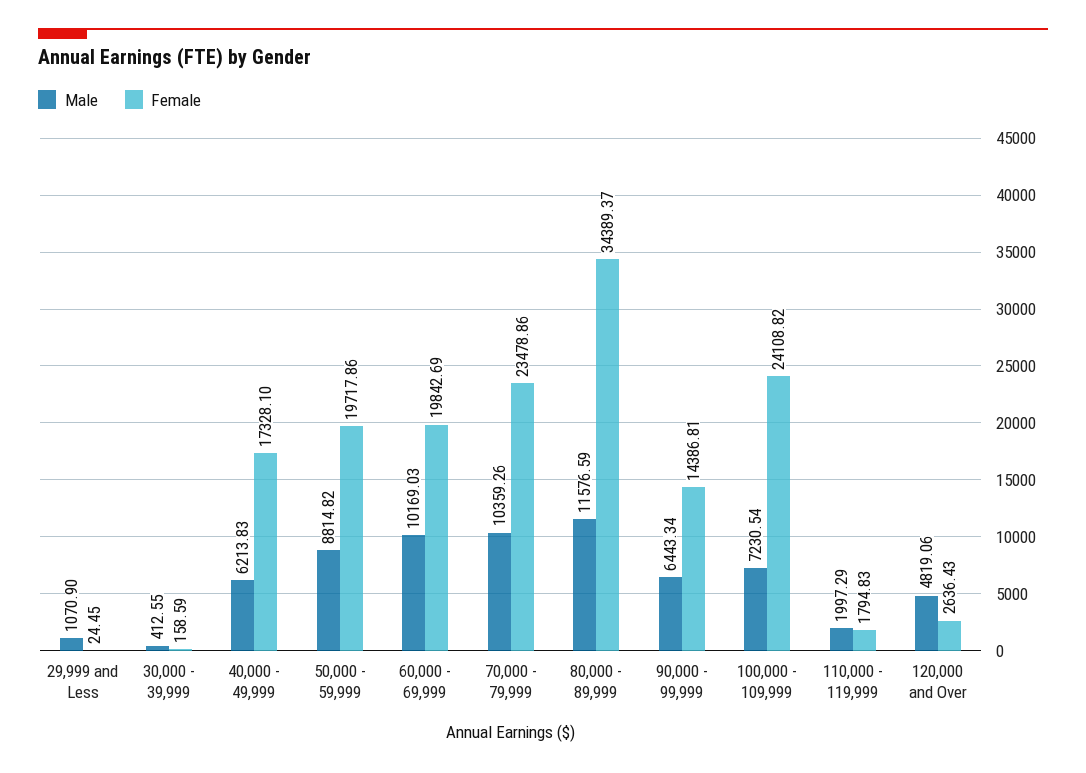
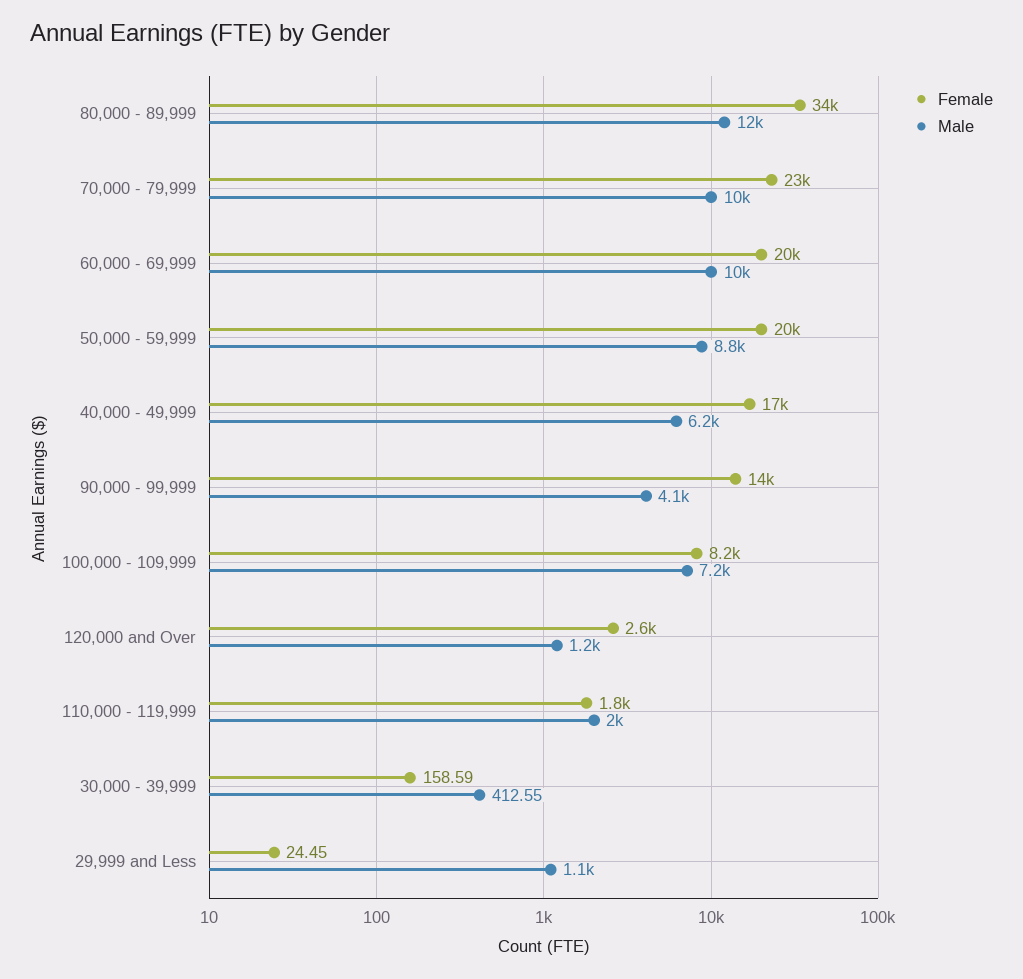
Male, 90,000 - 99,999: 6443.34 -> 4100
Female, 100,000 - 109,999: 24108.82 -> 8200
Male, 120,000 and Over: 4819.06 -> 1200

